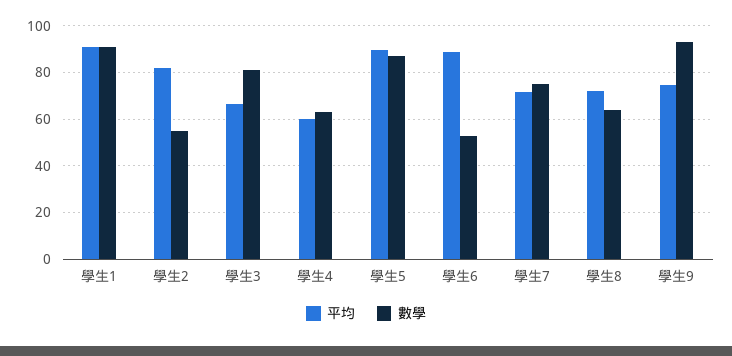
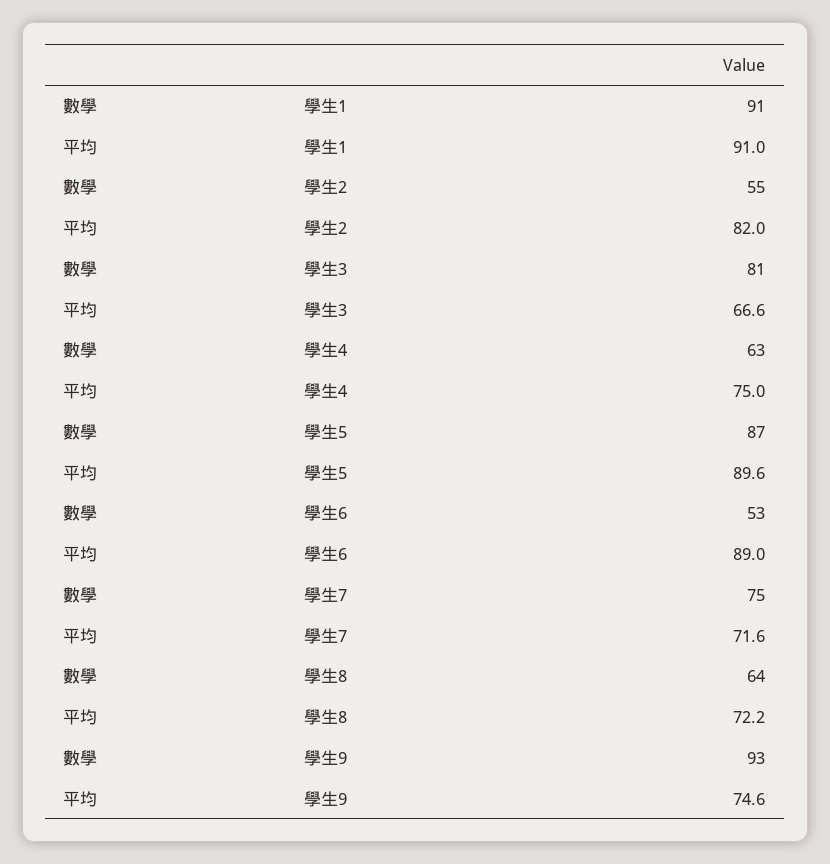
平均, 學生4: 60 -> 75

